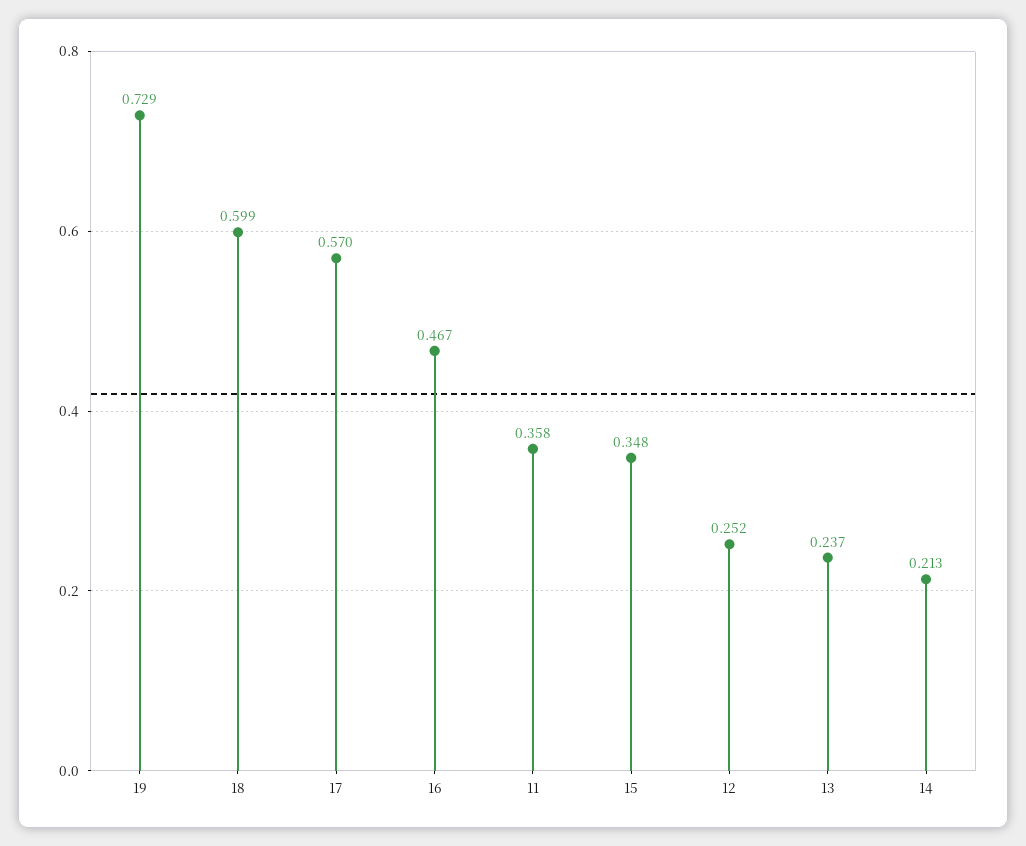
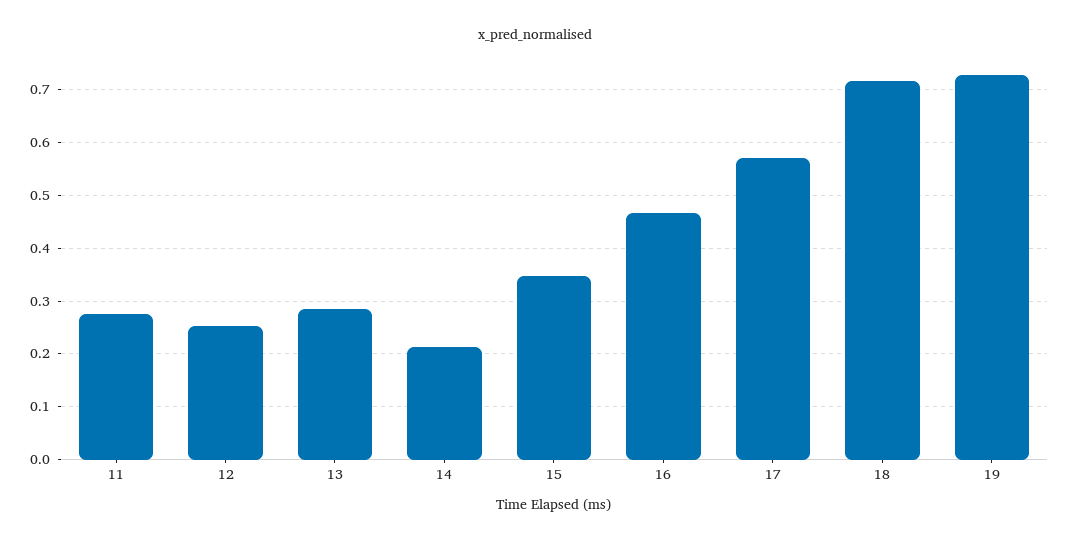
18: 0.599 -> 0.72
11: 0.358 -> 0.28
13: 0.237 -> 0.28

